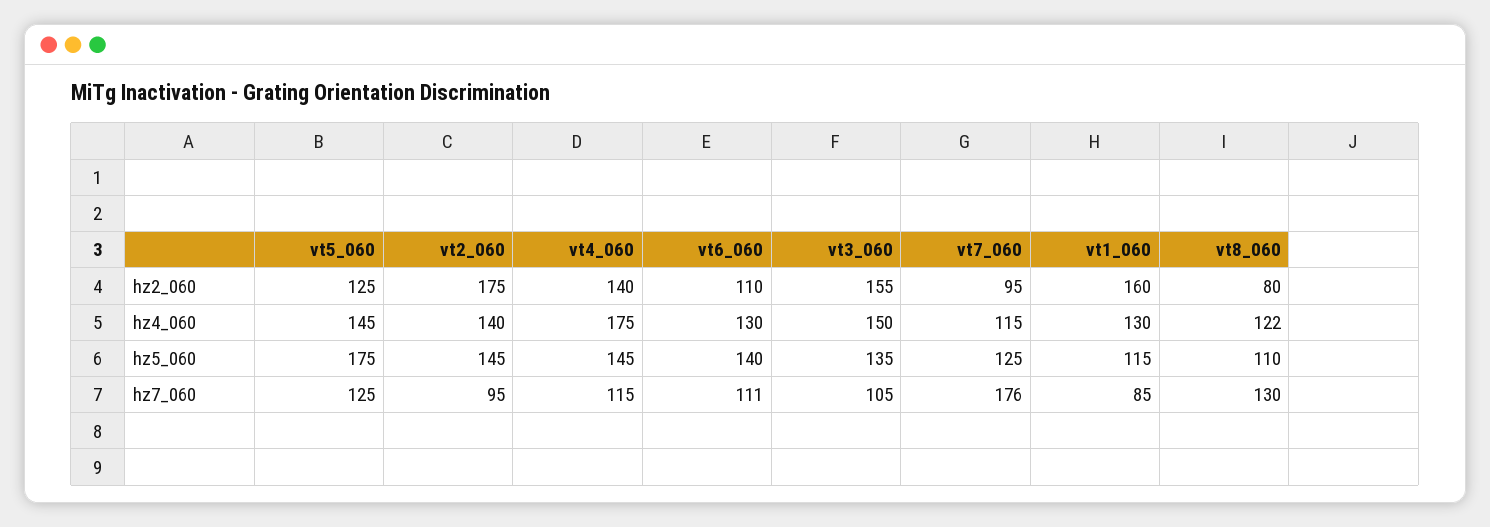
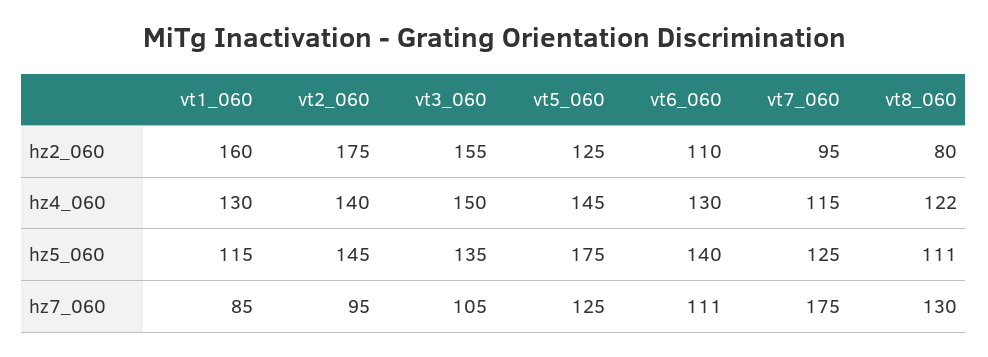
vt4_060, hz2_060: 140 -> none
vt4_060, hz4_060: 175 -> none
vt4_060, hz5_060: 145 -> none
vt8_060, hz5_060: 110 -> 111
vt4_060, hz7_060: 115 -> none
vt7_060, hz7_060: 176 -> 175

